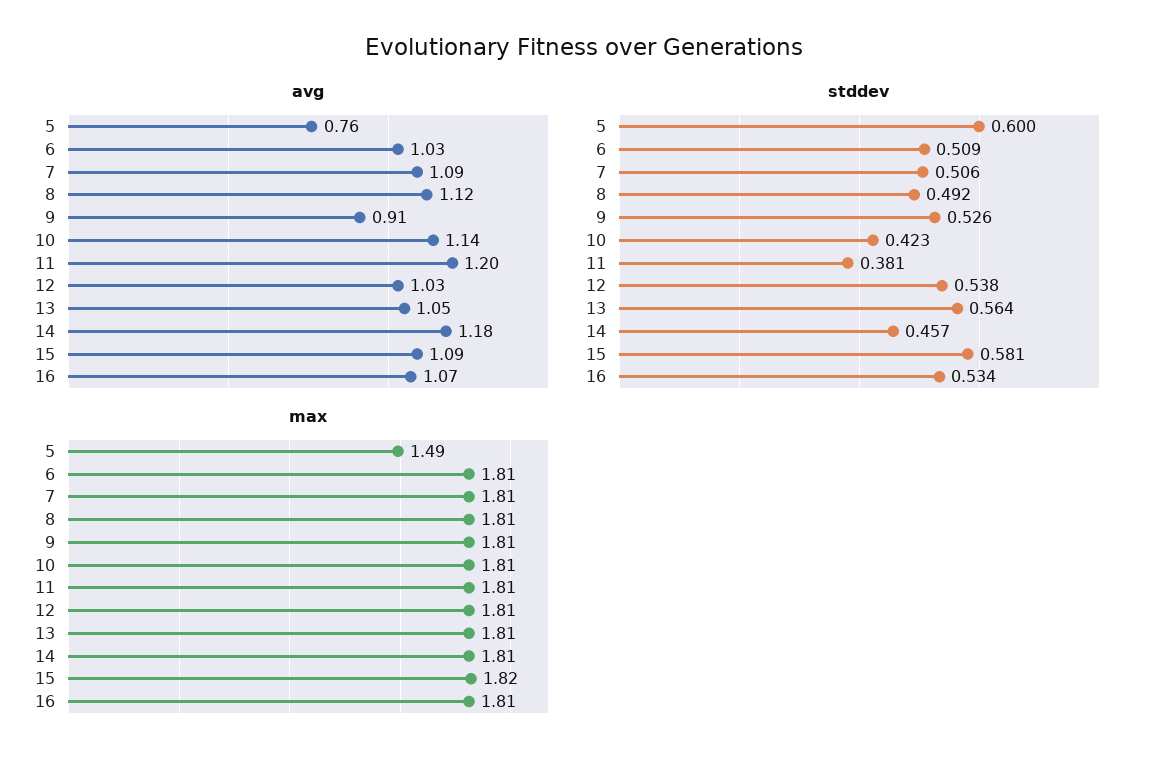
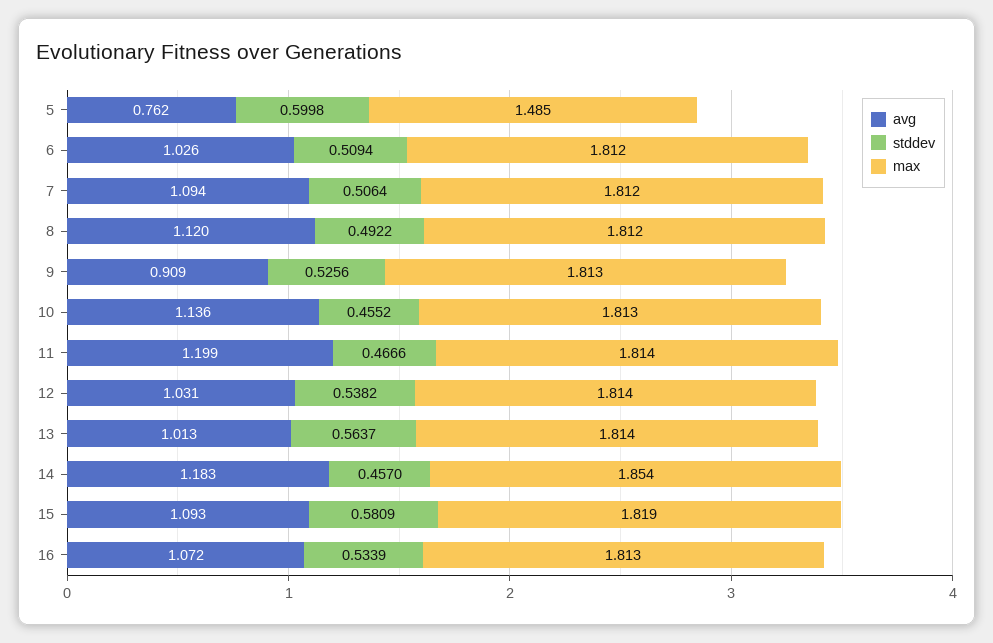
avg, 13: 1.05 -> 1.013
stddev, 10: 0.423 -> 0.4552
stddev, 11: 0.381 -> 0.4666
max, 14: 1.81 -> 1.854

